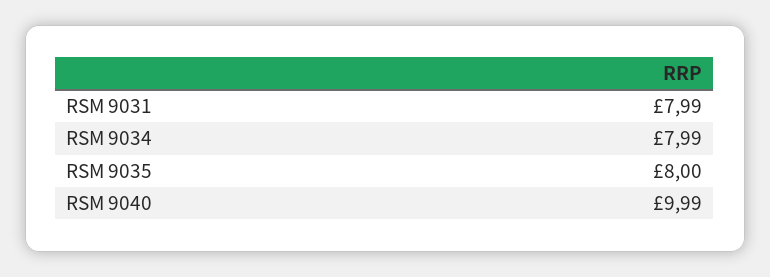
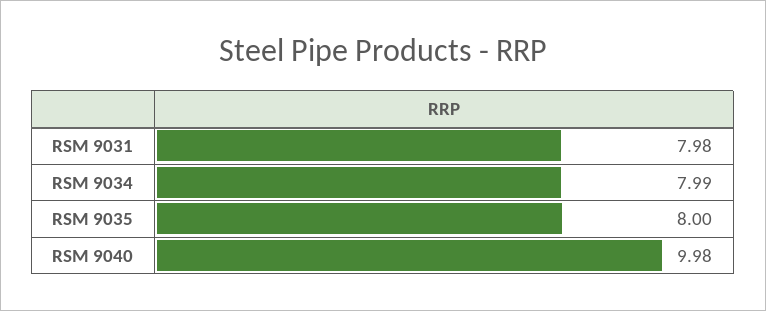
RSM 9031: 7.99 -> 7.98
RSM 9040: 9.99 -> 9.98

